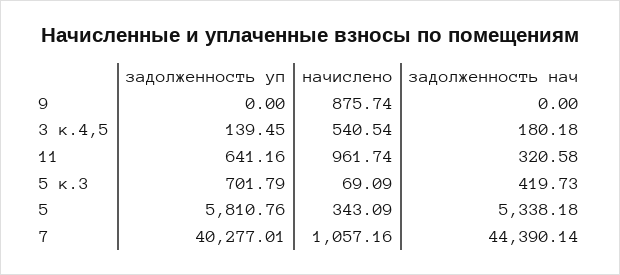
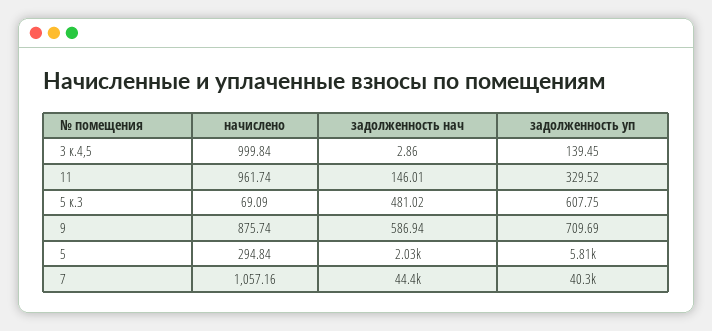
задолженность уп, 9: 0 -> 709.69
задолженность нач, 9: 0 -> 586.94
начислено, 3 к.4,5: 540.54 -> 999.84
задолженность нач, 3 к.4,5: 180.18 -> 2.86
задолженность уп, 11: 641.16 -> 329.52
задолженность нач, 11: 320.58 -> 146.01
задолженность уп, 5 к.3: 701.79 -> 607.75
задолженность нач, 5 к.3: 419.73 -> 481.02
начислено, 5: 343.09 -> 294.84
задолженность нач, 5: 5338.18 -> 2030

